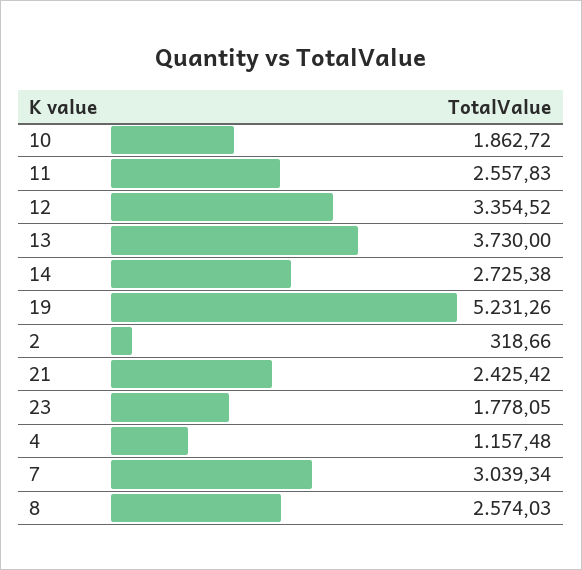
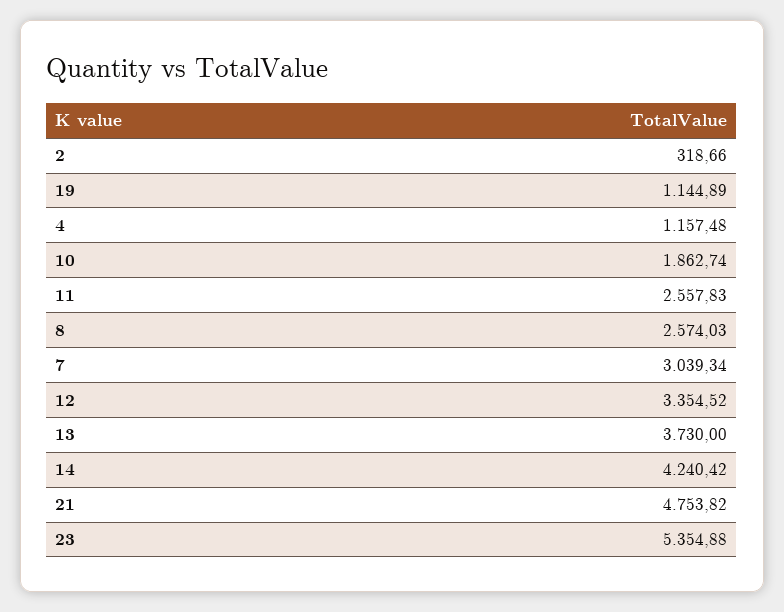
10: 1862.72 -> 1862.74
14: 2725.38 -> 4240.42
19: 5231.26 -> 1144.89
21: 2425.42 -> 4753.82
23: 1778.05 -> 5354.88

